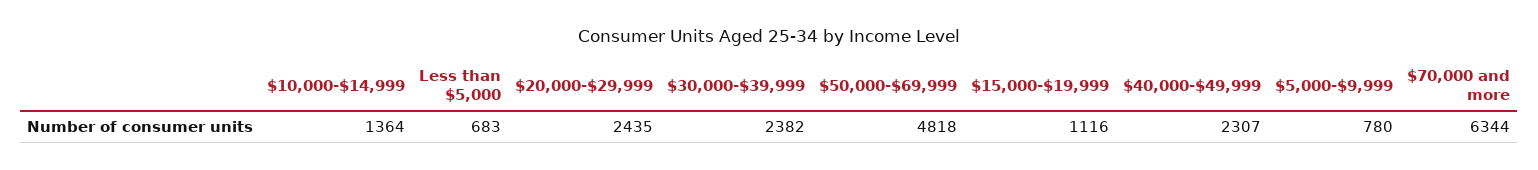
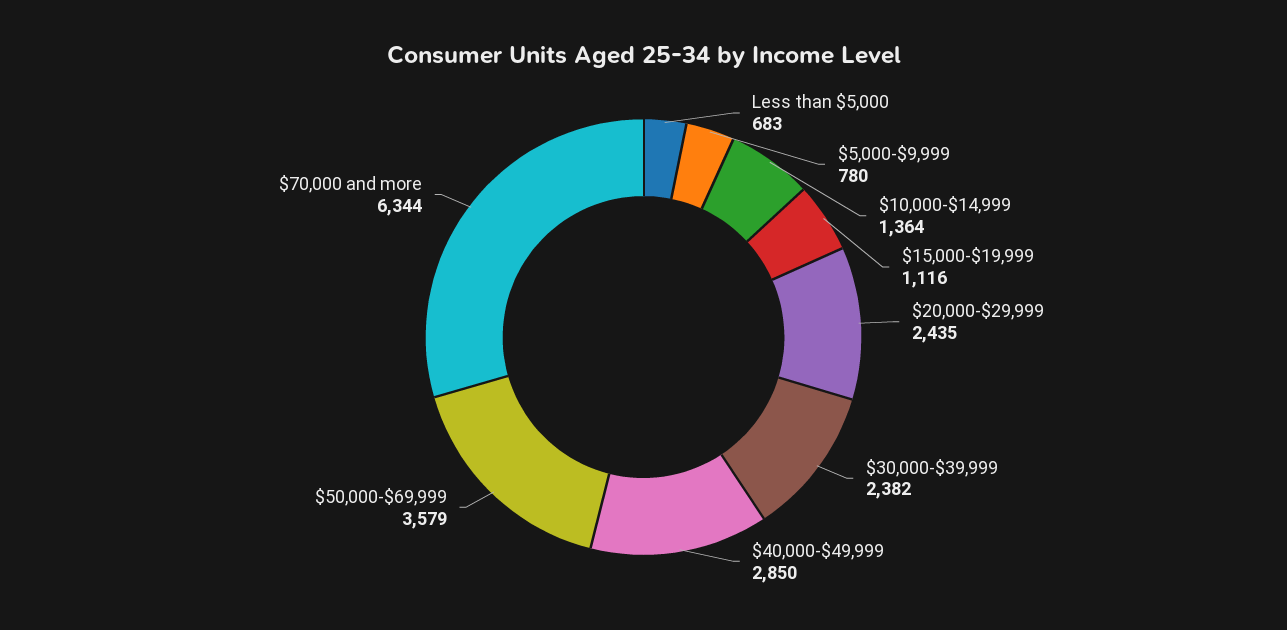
$50,000-$69,999: 4818 -> 3579
$40,000-$49,999: 2307 -> 2850

